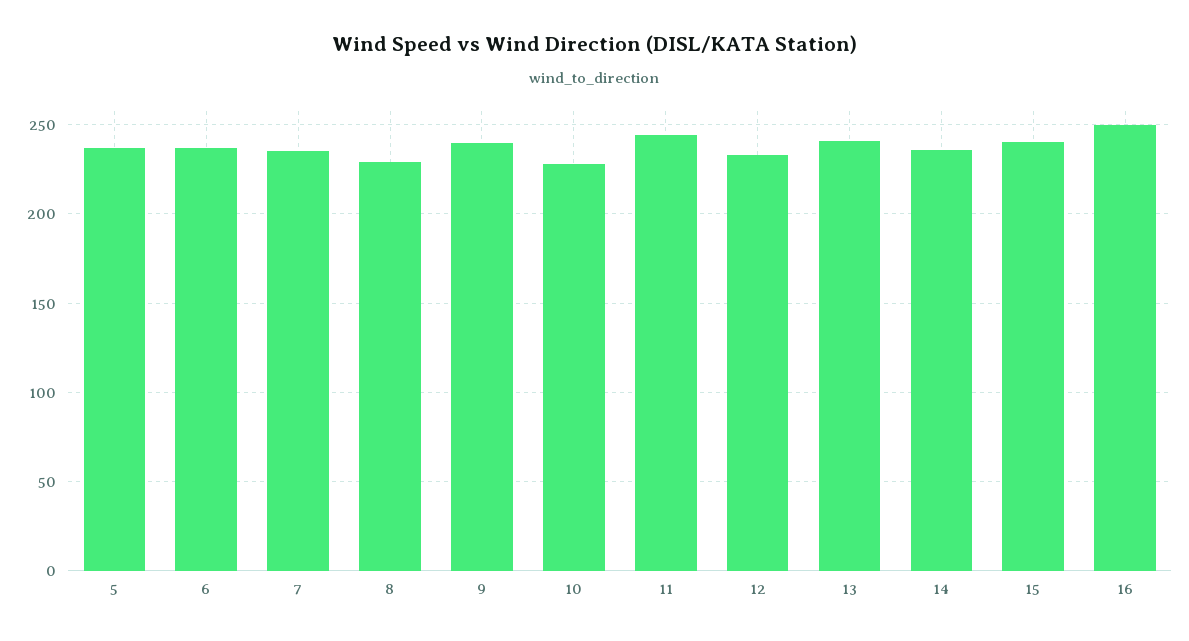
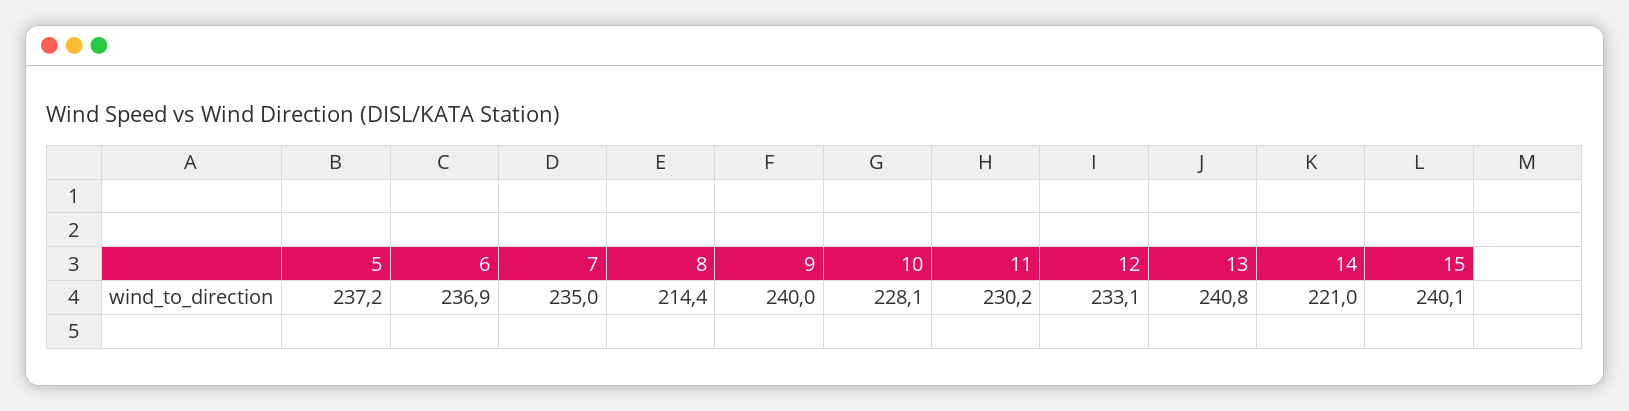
8: 230 -> 214.4
11: 245 -> 230.2
14: 235 -> 221
16: 250 -> none

